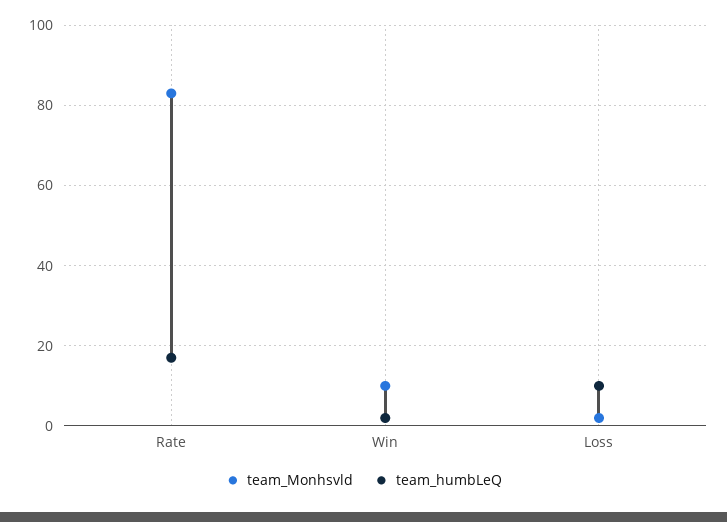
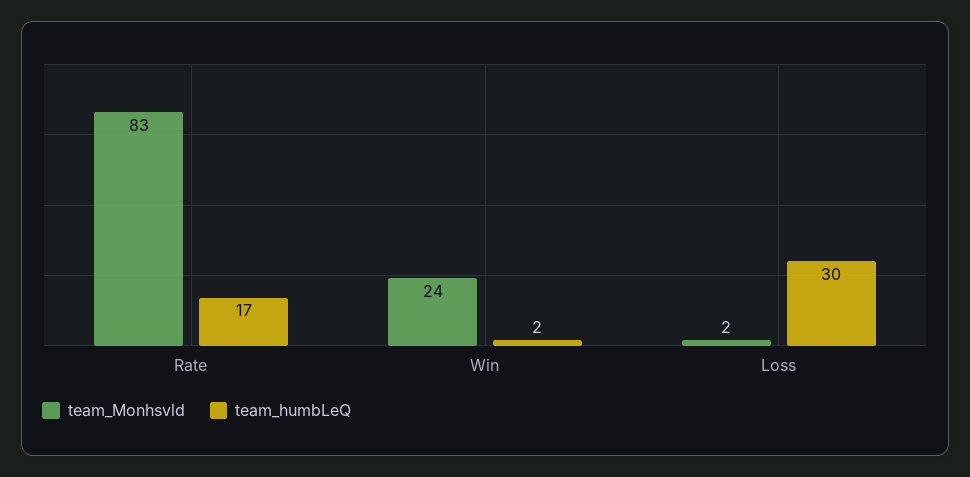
team_Monhsvld, Win: 10 -> 24
team_humbLeQ, Loss: 10 -> 30

